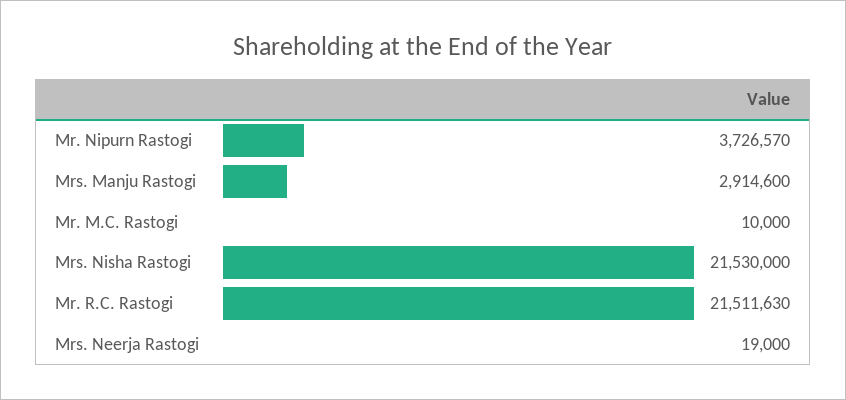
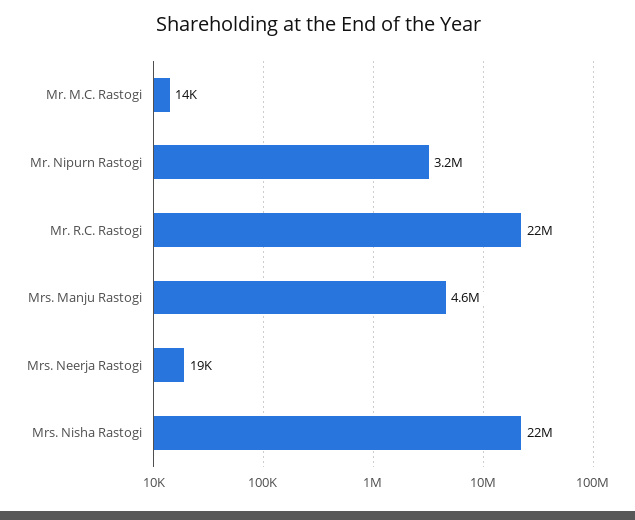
Mr. Nipurn Rastogi: 3726570 -> 3200000
Mrs. Manju Rastogi: 2914600 -> 4600000
Mr. M.C. Rastogi: 10000 -> 14000

